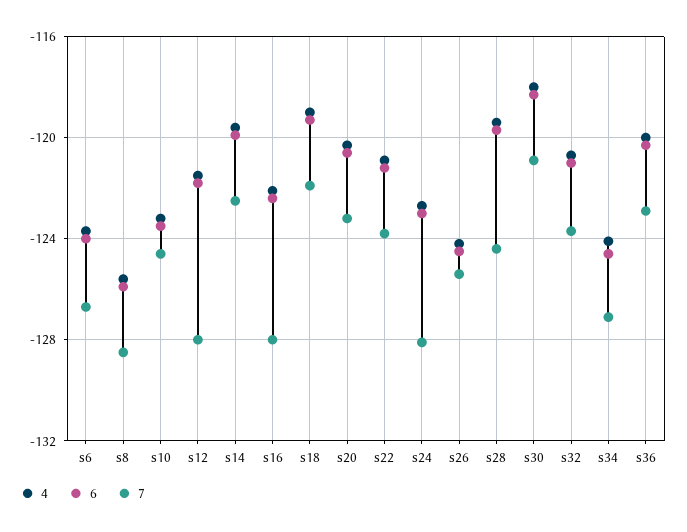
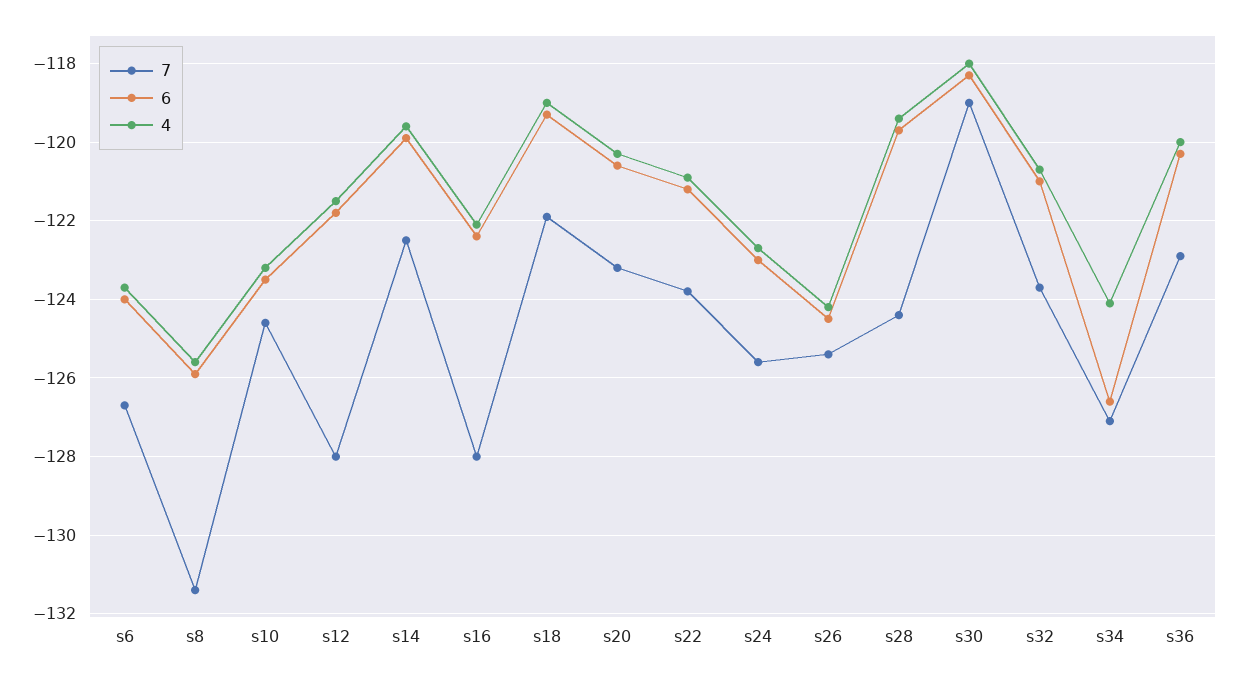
7, s8: -128.5 -> -131.5
7, s24: -128 -> -125.5
7, s30: -121 -> -119
6, s34: -124.5 -> -126.5

